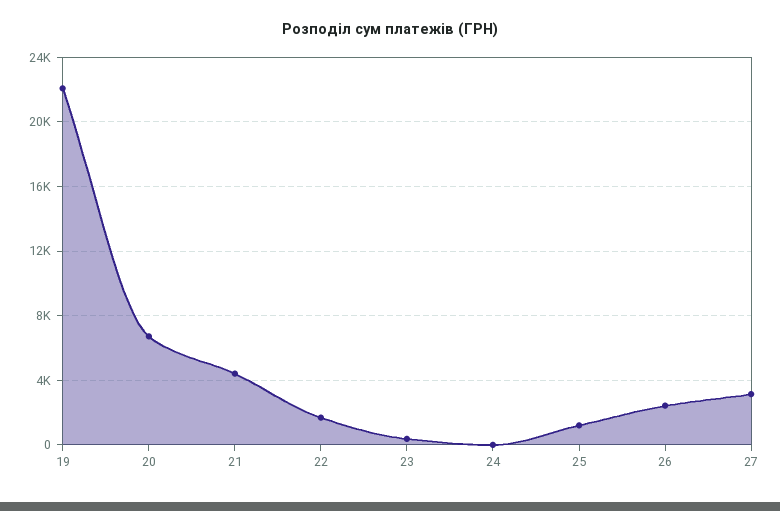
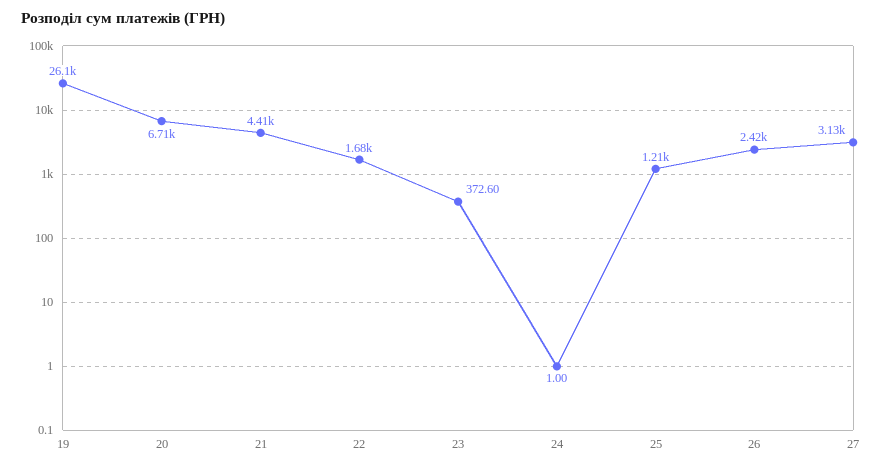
19: 22000 -> 26100

